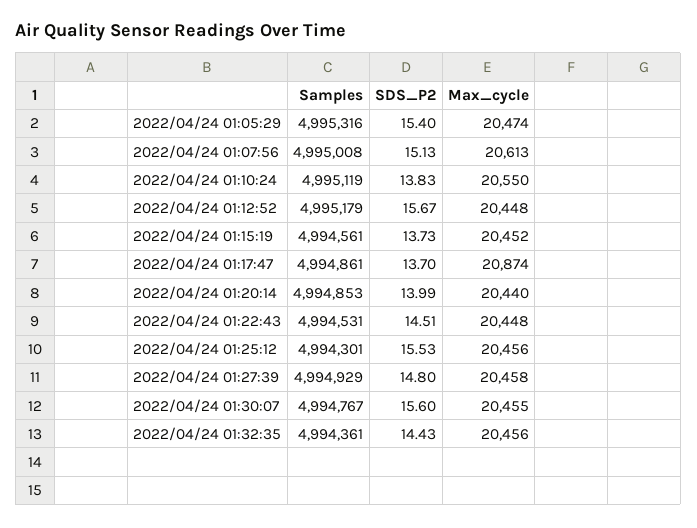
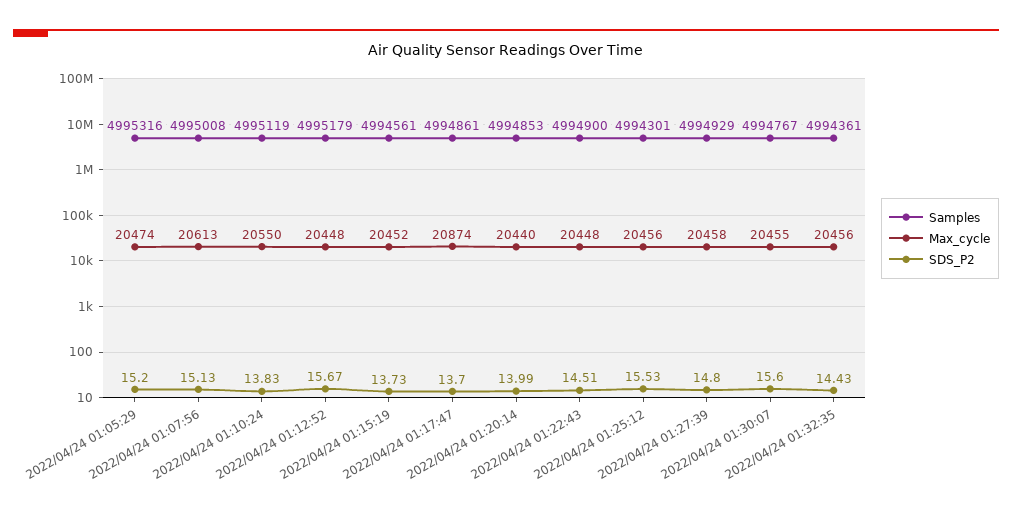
SDS_P2, 2022/04/24 01:05:29: 15.4 -> 15.2
Samples, 2022/04/24 01:22:43: 4994531 -> 4994900

